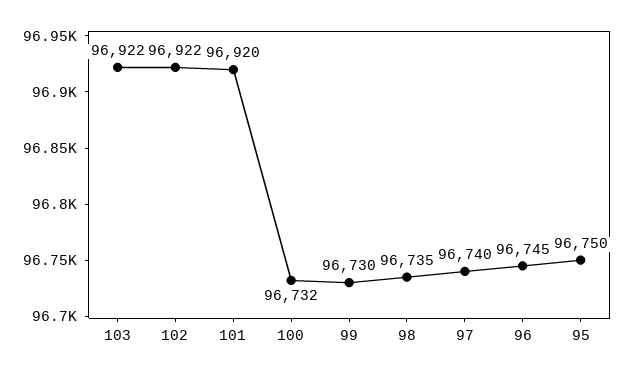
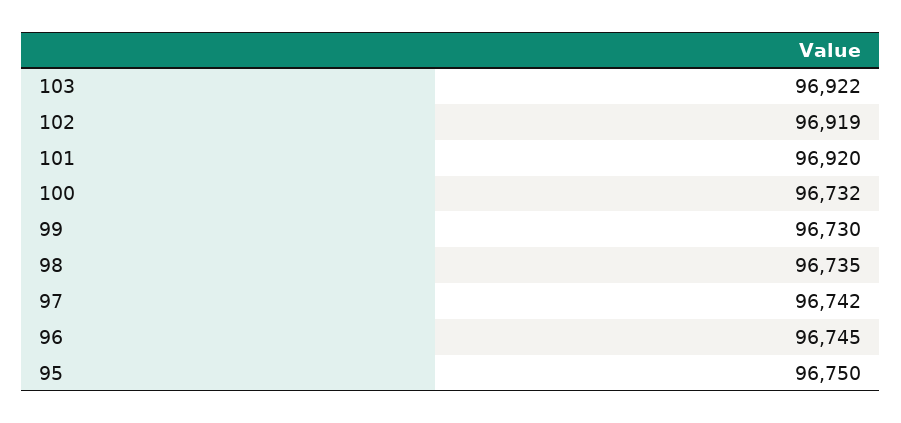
102: 96922 -> 96919
97: 96740 -> 96742

